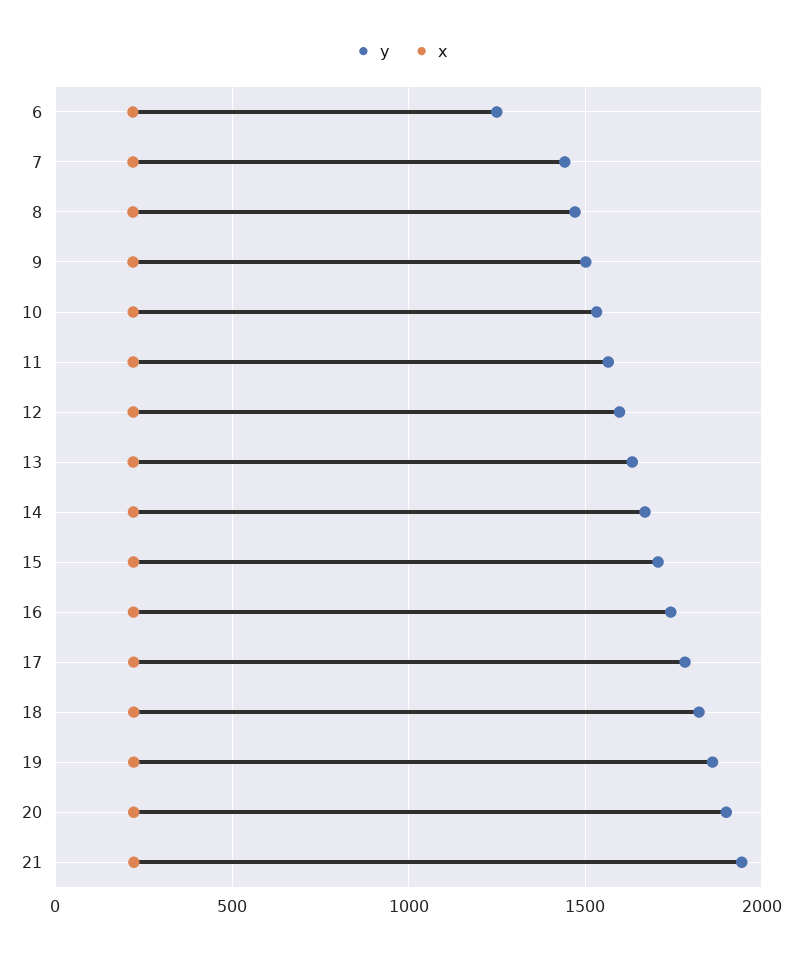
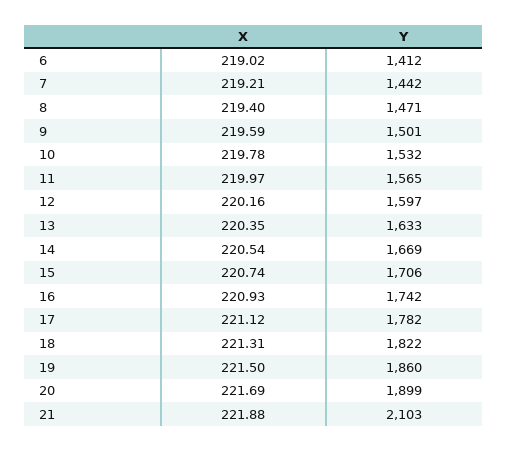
y, 6: 1250 -> 1412
y, 21: 1950 -> 2103

